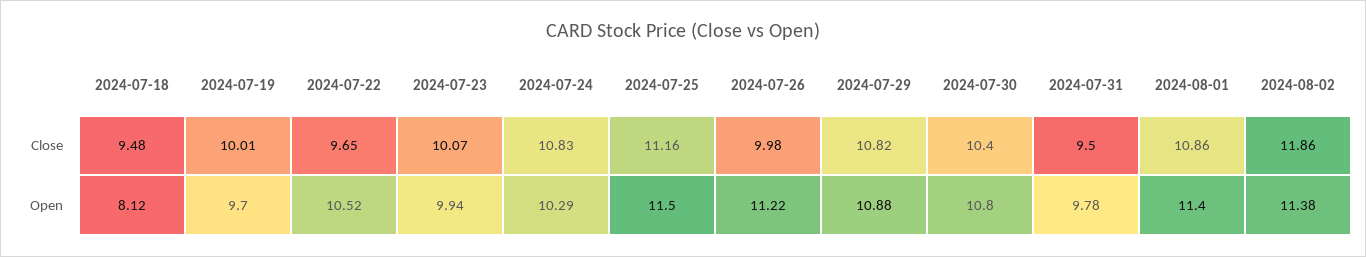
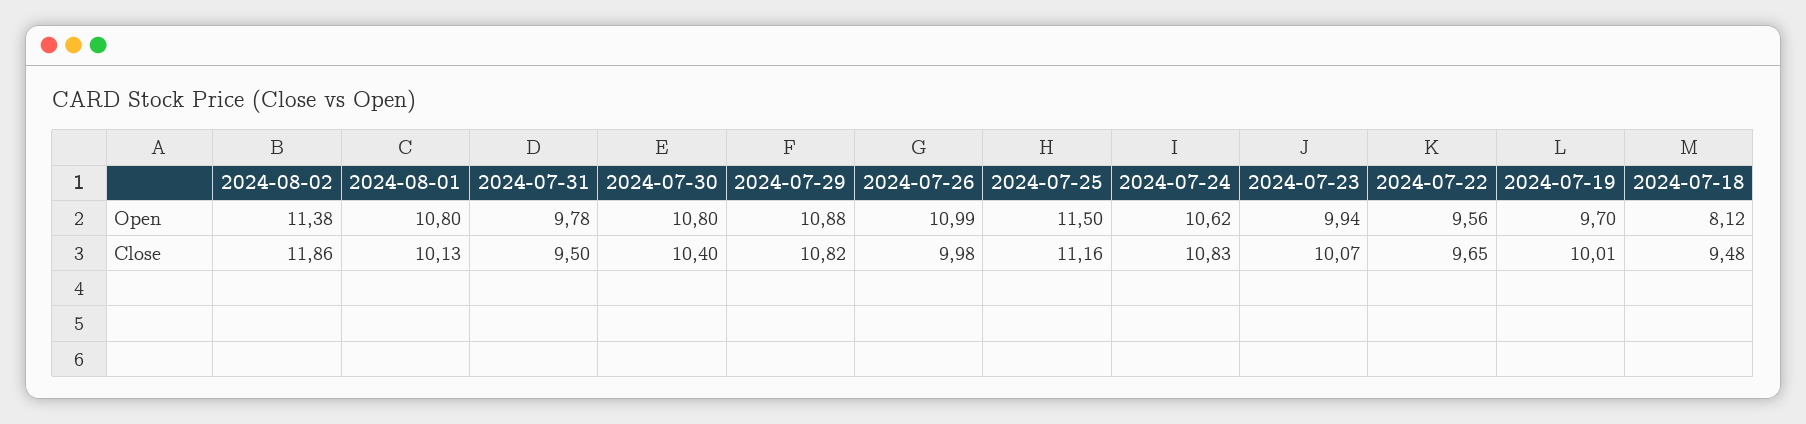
2024-08-01, Close: 10.86 -> 10.13
2024-07-22, Open: 10.52 -> 9.56
2024-07-24, Open: 10.29 -> 10.62
2024-07-26, Open: 11.22 -> 10.99
2024-08-01, Open: 11.4 -> 10.8

